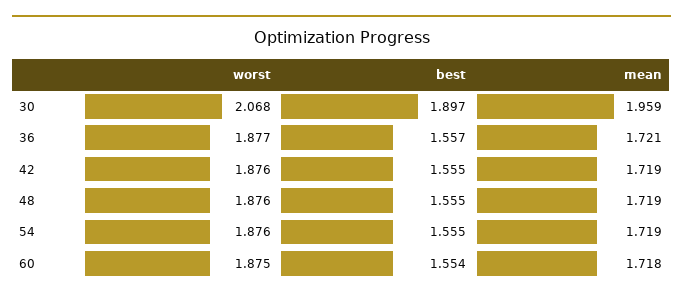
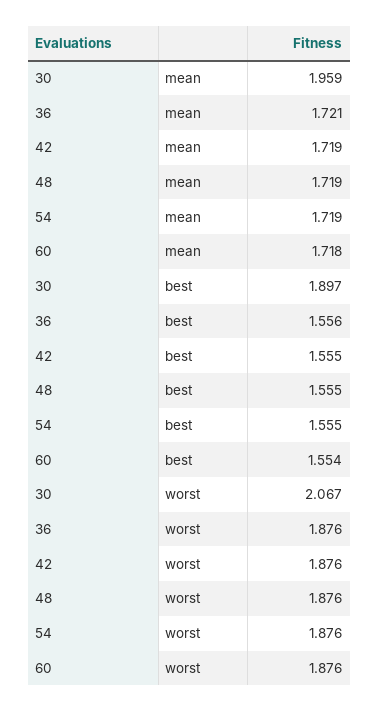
worst, 30: 2.068 -> 2.067
worst, 36: 1.877 -> 1.876
best, 36: 1.557 -> 1.556
worst, 60: 1.875 -> 1.876

